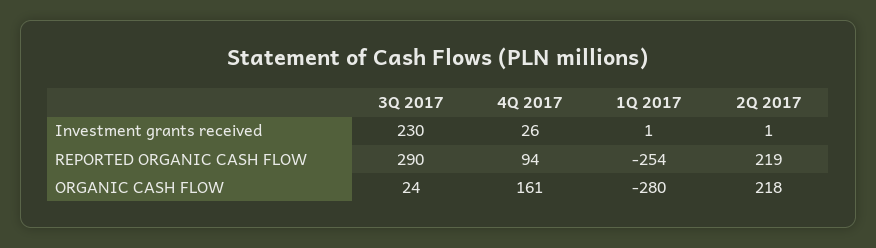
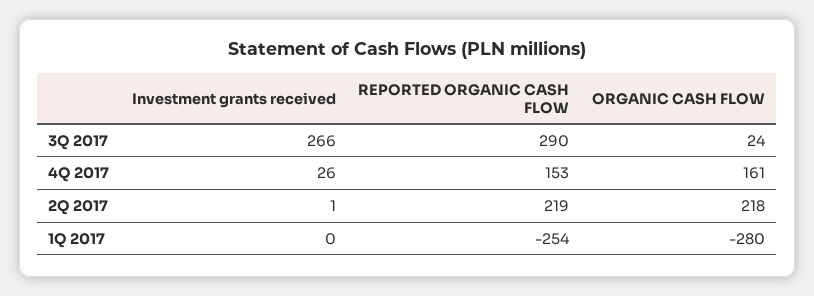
3Q 2017, Investment grants received: 230 -> 266
1Q 2017, Investment grants received: 1 -> 0
4Q 2017, REPORTED ORGANIC CASH FLOW: 94 -> 153

